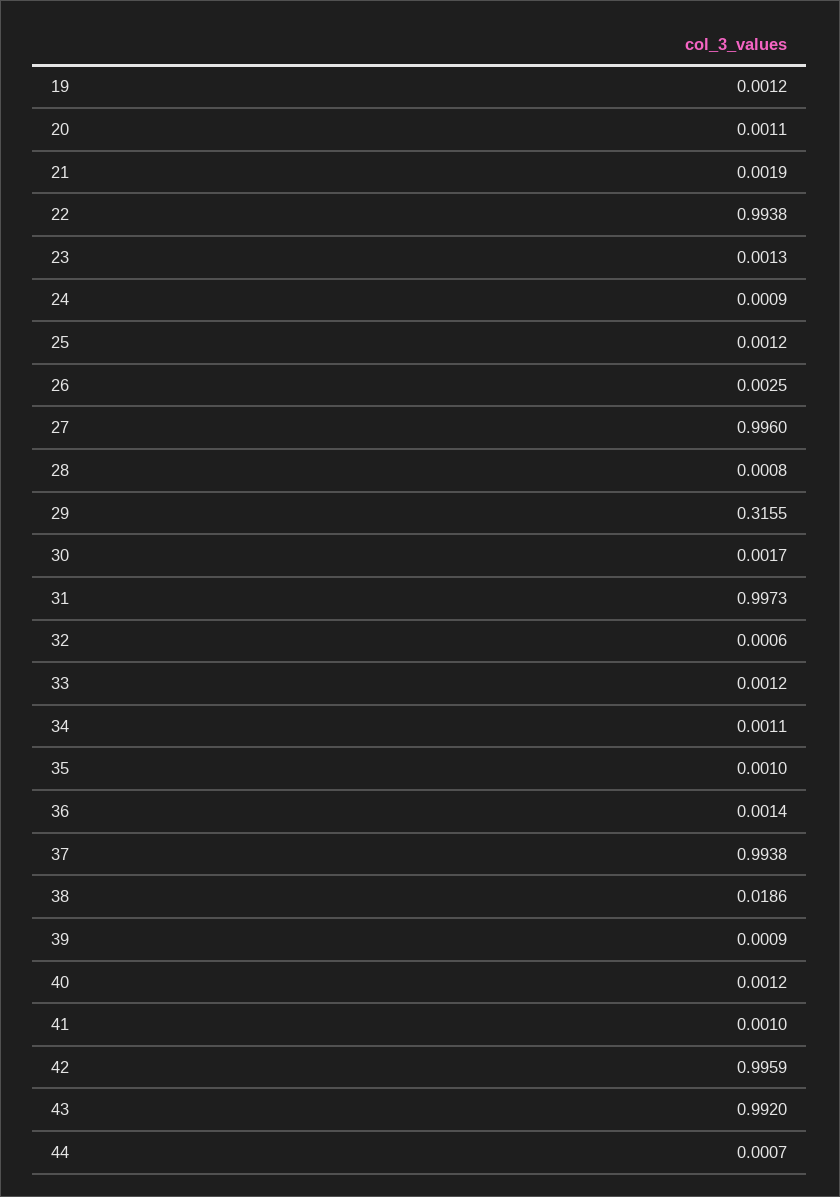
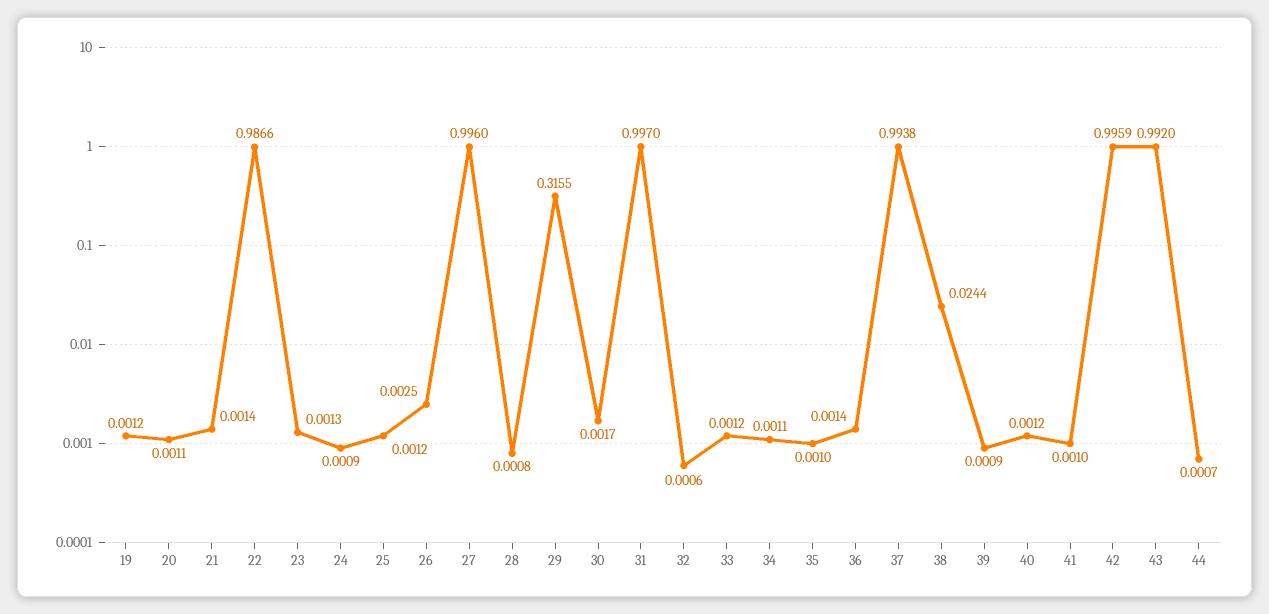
21: 0.0019 -> 0.0014
22: 0.9938 -> 0.9866
31: 0.9973 -> 0.997
38: 0.0186 -> 0.0244

